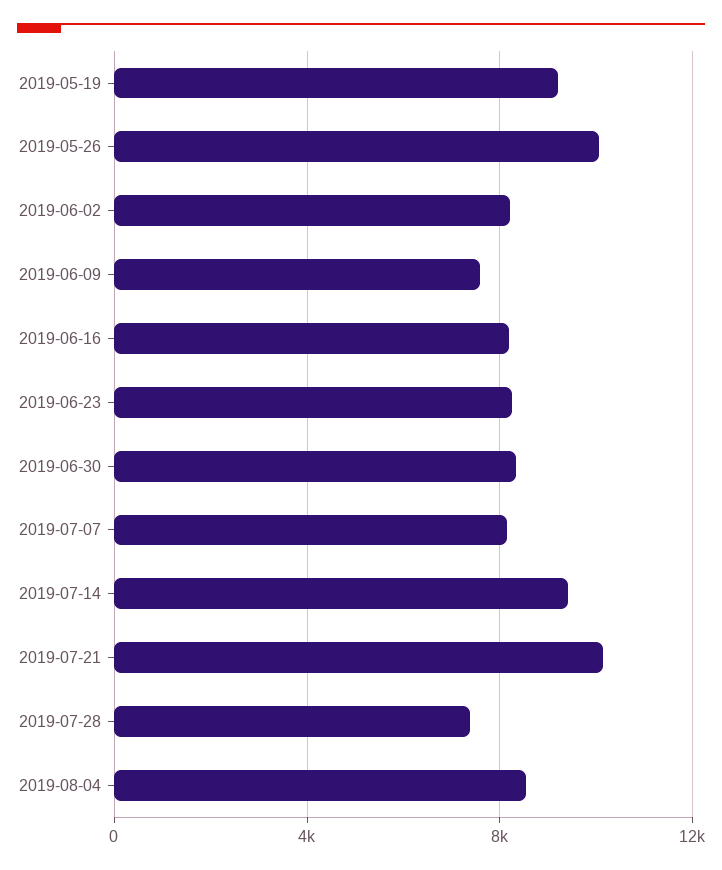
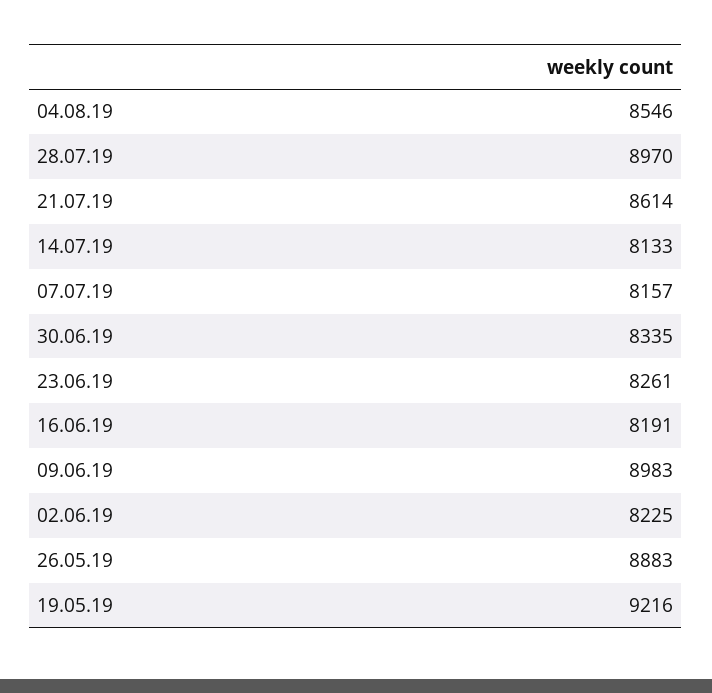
2019-05-26: 10000 -> 8883
2019-06-09: 7500 -> 8983
2019-07-14: 9500 -> 8133
2019-07-21: 10000 -> 8614
2019-07-28: 7500 -> 8970

